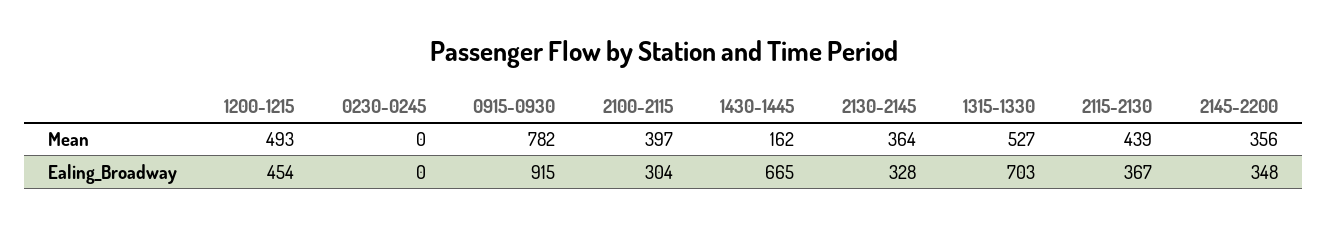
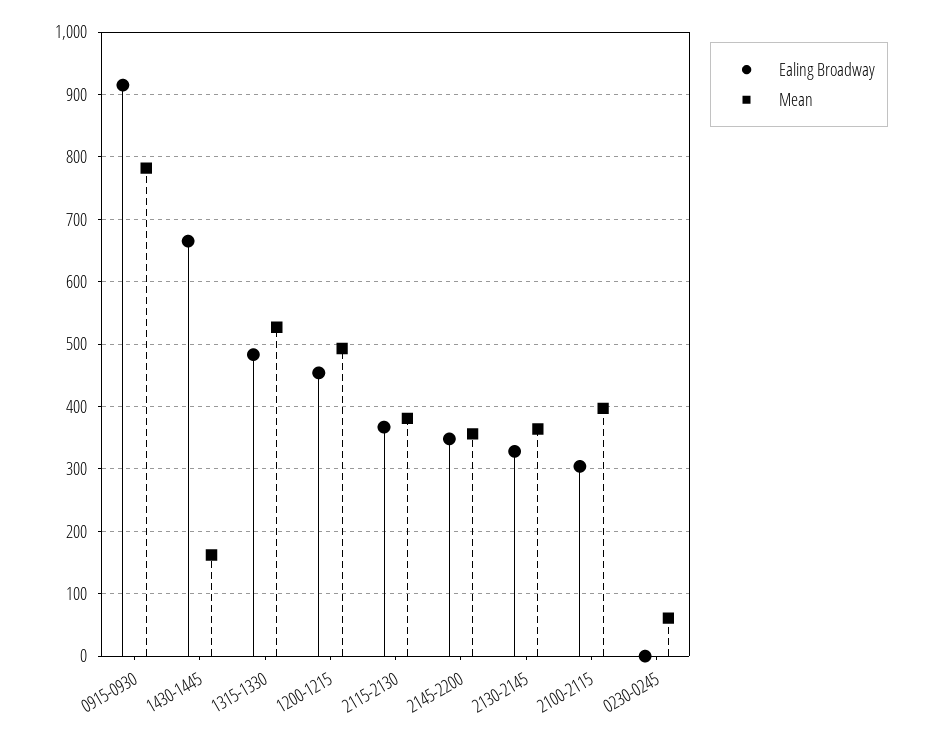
Mean, 0230-0245: 0 -> 60
Mean, 2115-2130: 439 -> 380
Ealing_Broadway, 1315-1330: 703 -> 480

